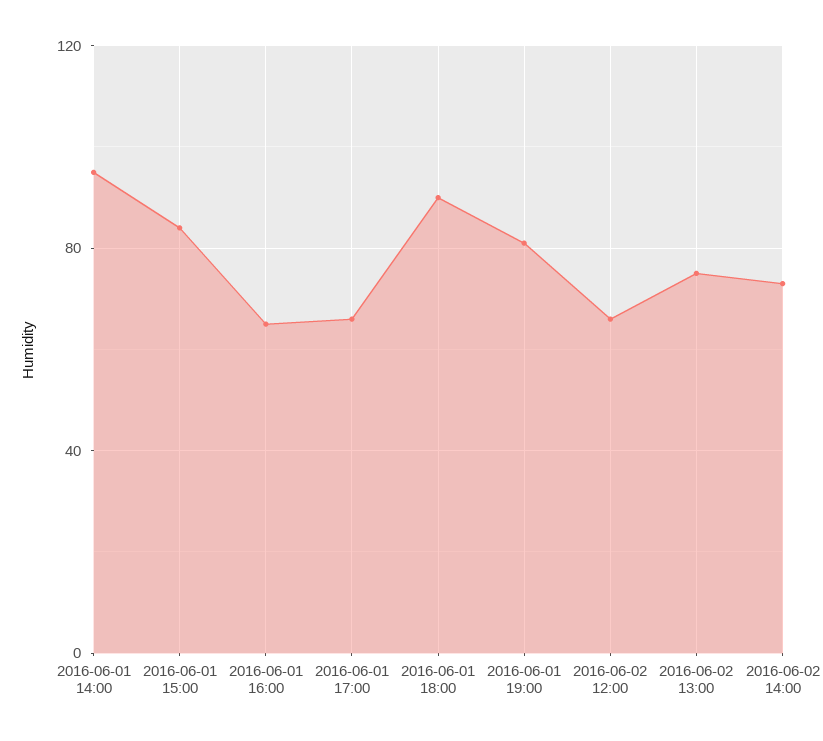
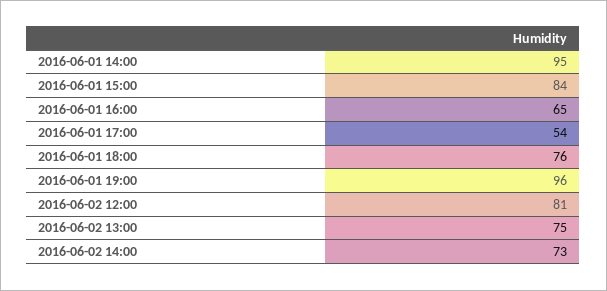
2016-06-01 17:00: 65 -> 54
2016-06-01 18:00: 90 -> 76
2016-06-01 19:00: 80 -> 96
2016-06-02 12:00: 65 -> 81

